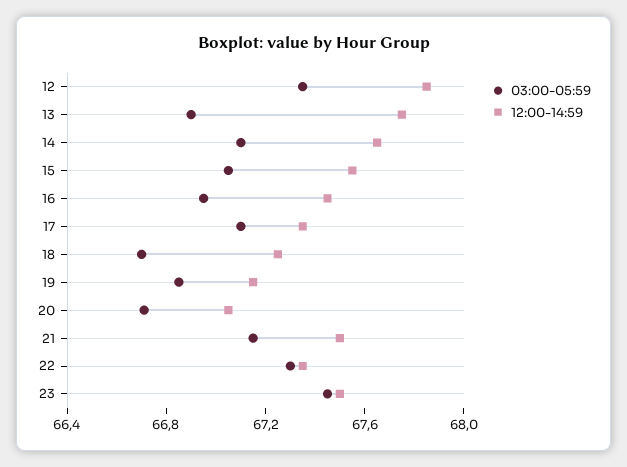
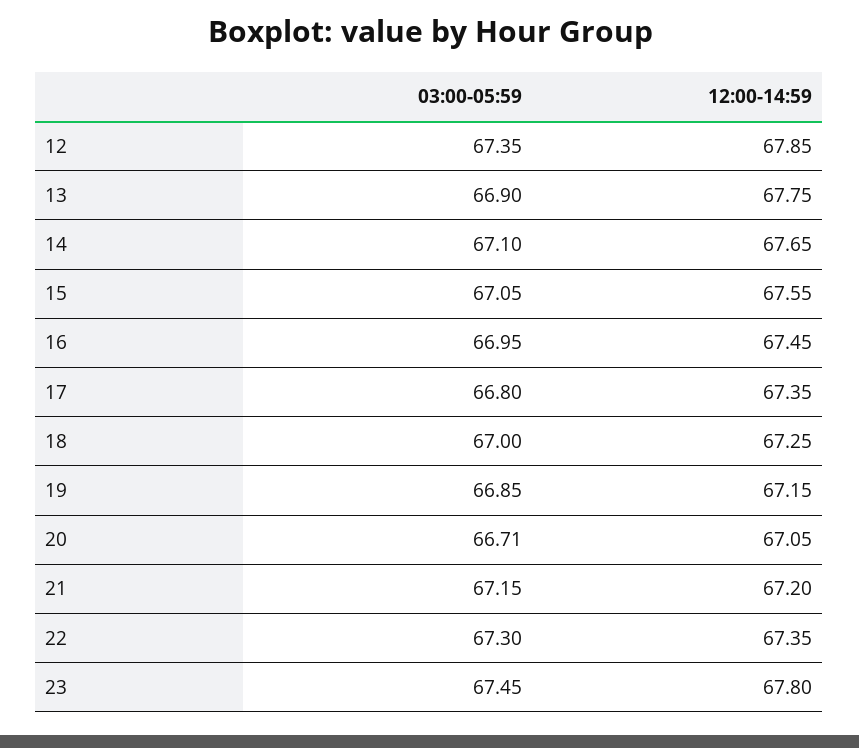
03:00-05:59, 17: 67.1 -> 66.8
03:00-05:59, 18: 66.7 -> 67
12:00-14:59, 21: 67.5 -> 67.2
12:00-14:59, 23: 67.5 -> 67.8

